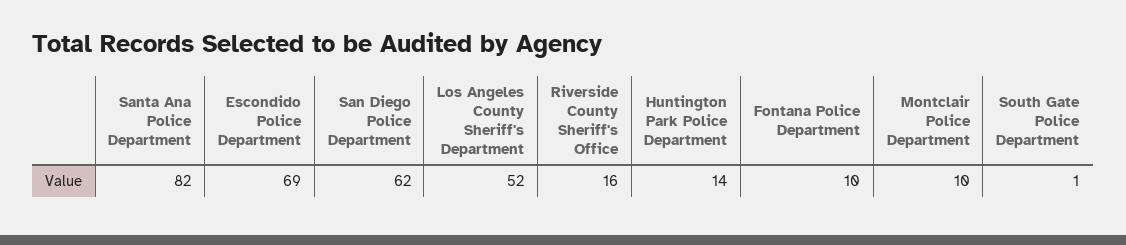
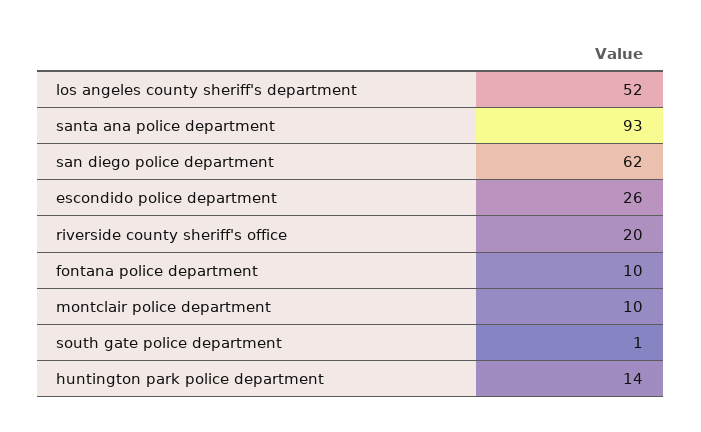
Santa Ana Police Department: 82 -> 93
Escondido Police Department: 69 -> 26
Riverside County Sheriff's Office: 16 -> 20

